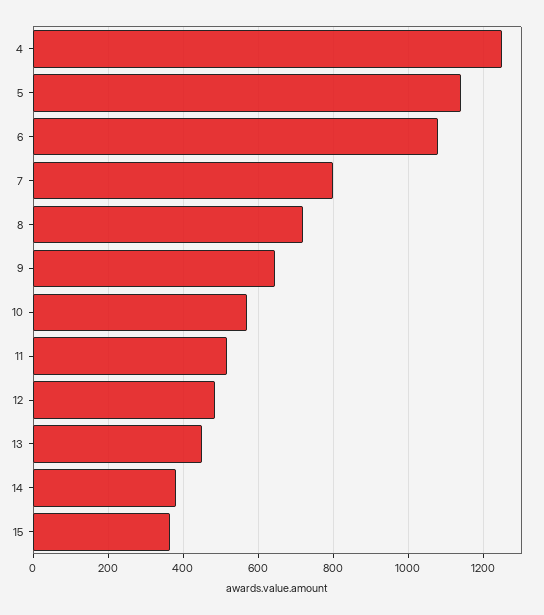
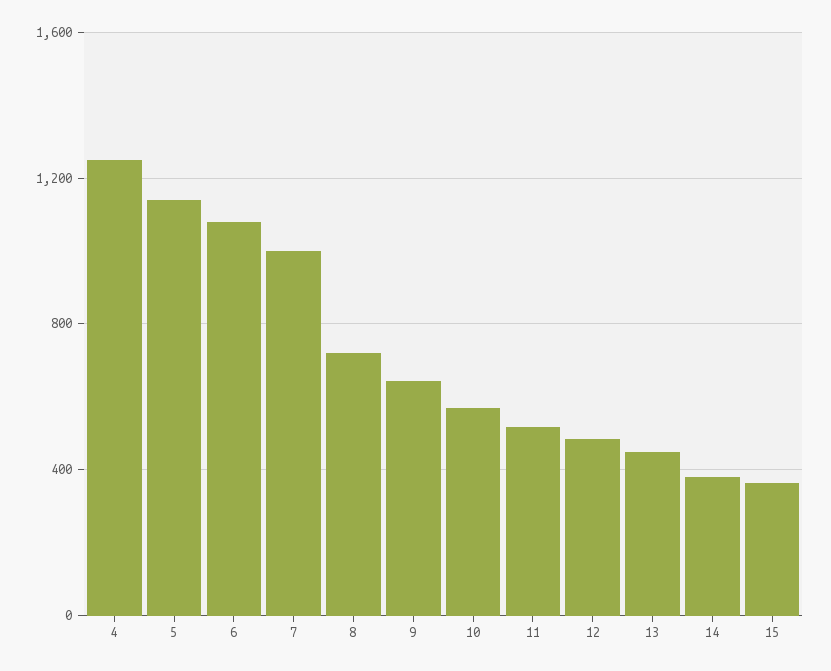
7: 800 -> 1000

